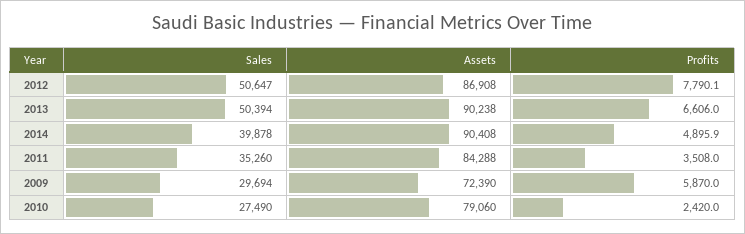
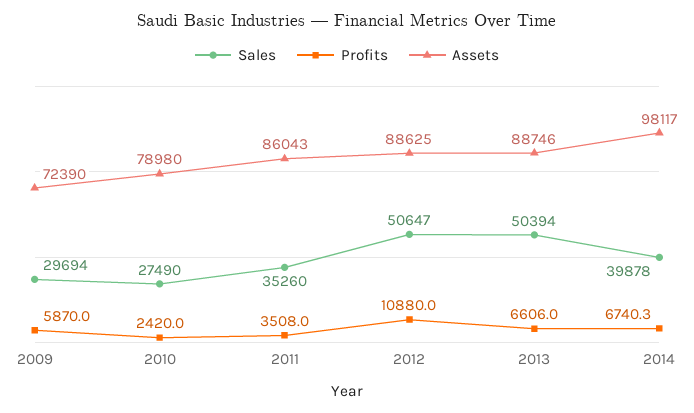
Assets, 2012: 86908 -> 88625
Profits, 2012: 7790.1 -> 10880
Assets, 2013: 90238 -> 88746
Assets, 2014: 90408 -> 98117
Profits, 2014: 4895.9 -> 6740.3
Assets, 2011: 84288 -> 86043
Assets, 2010: 79060 -> 78980

